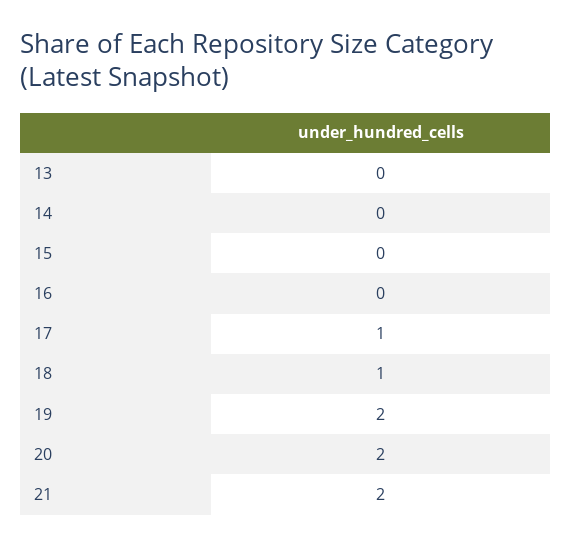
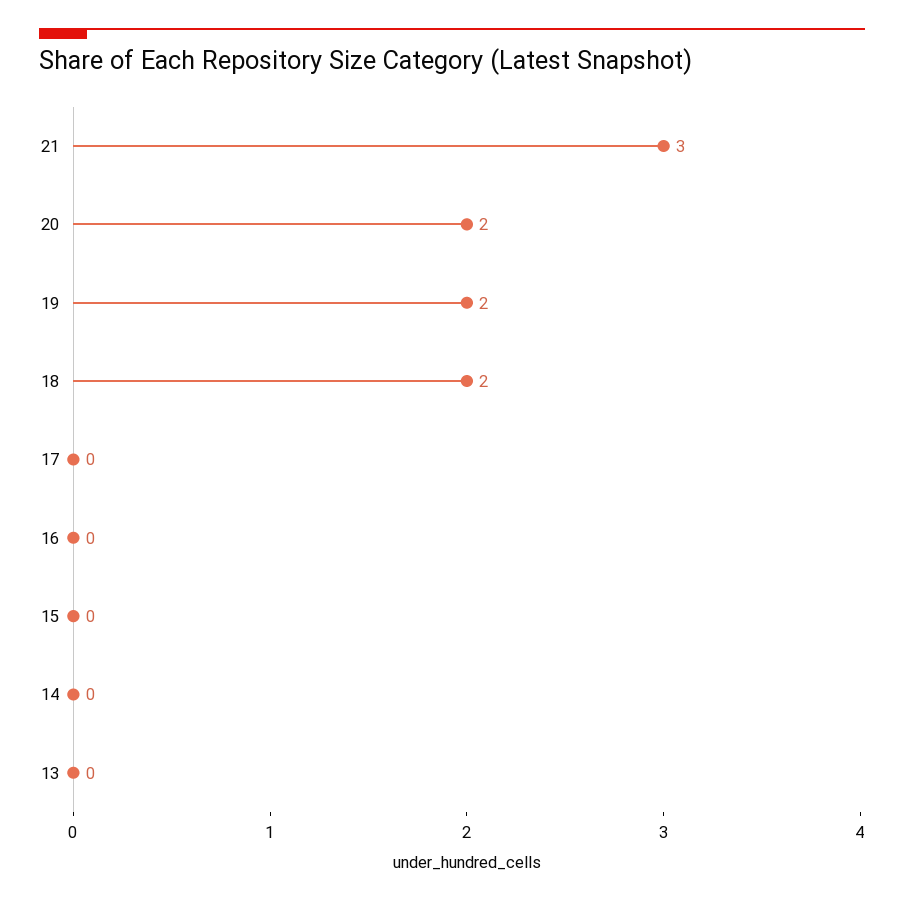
17: 1 -> 0
18: 1 -> 2
21: 2 -> 3

